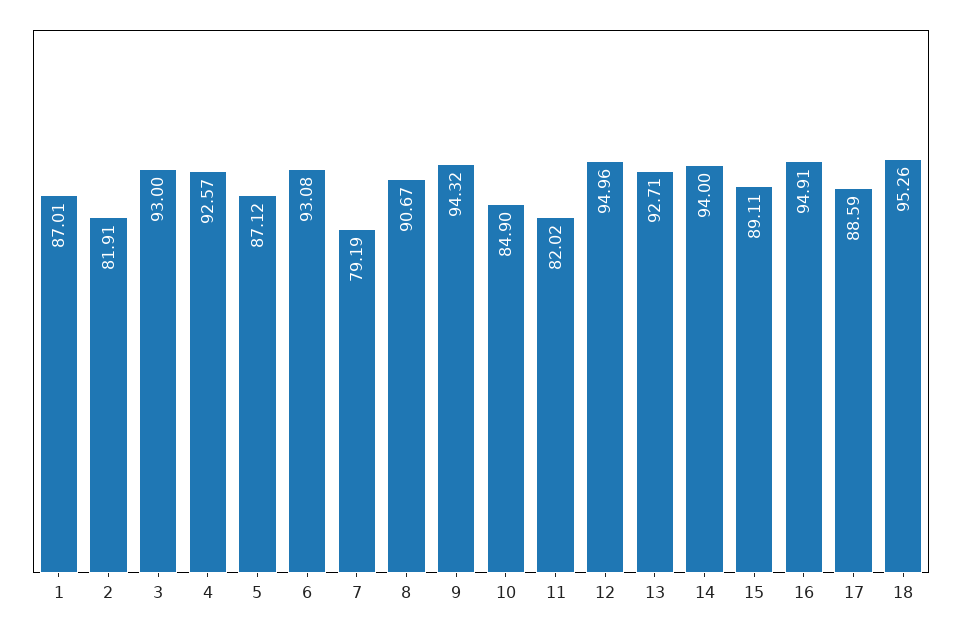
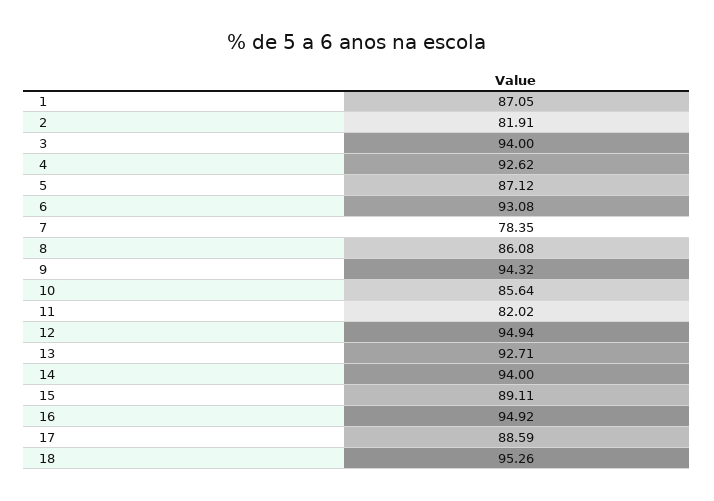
1: 87.01 -> 87.05
3: 93 -> 94
4: 92.57 -> 92.62
7: 79.19 -> 78.35
8: 90.67 -> 86.08
10: 84.9 -> 85.64
12: 94.96 -> 94.94
16: 94.91 -> 94.92

